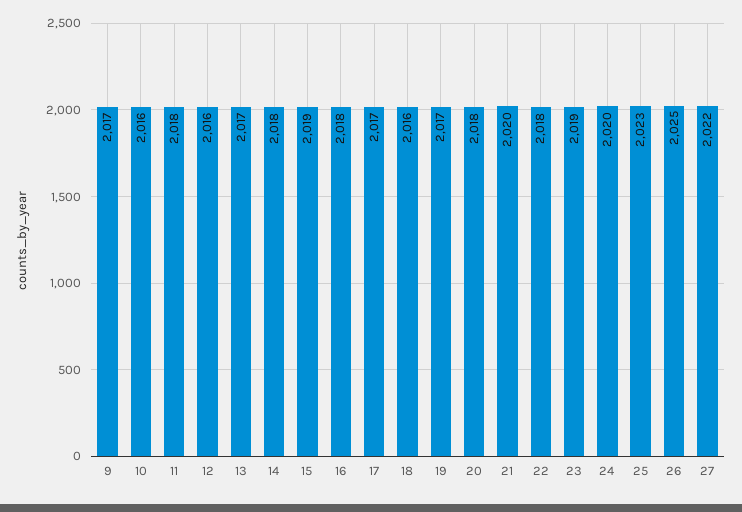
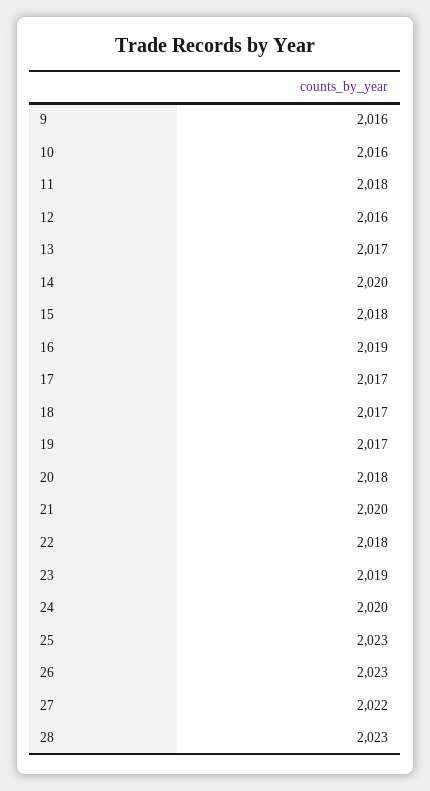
9: 2017 -> 2016
14: 2018 -> 2020
15: 2019 -> 2018
16: 2018 -> 2019
18: 2016 -> 2017
26: 2025 -> 2023
28: none -> 2023

